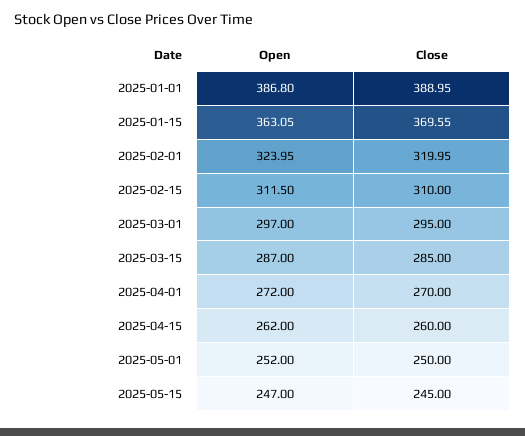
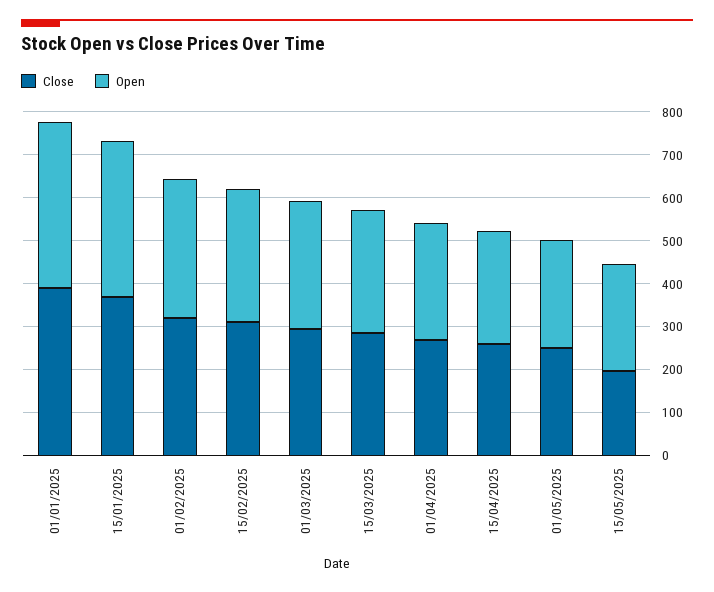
Close, 2025-05-15: 245 -> 200

